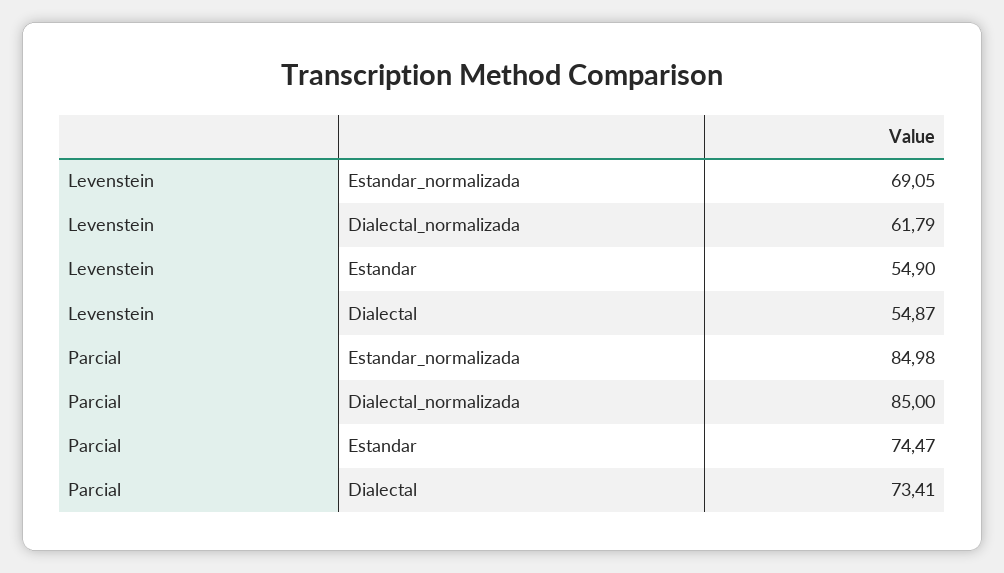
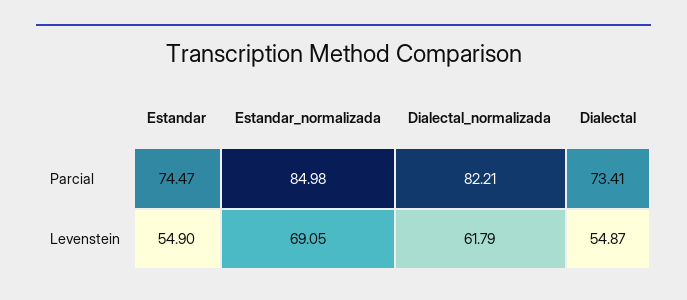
Parcial, Dialectal_normalizada: 85 -> 82.21

